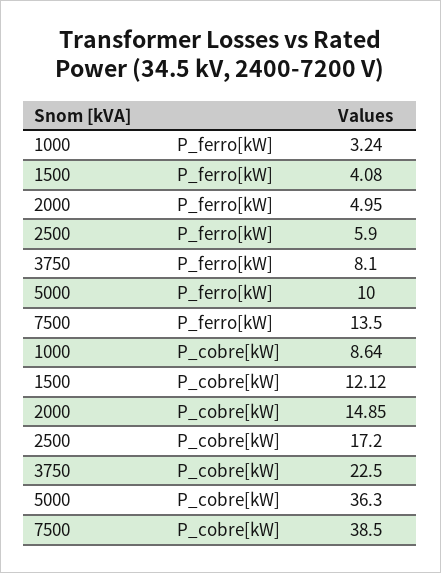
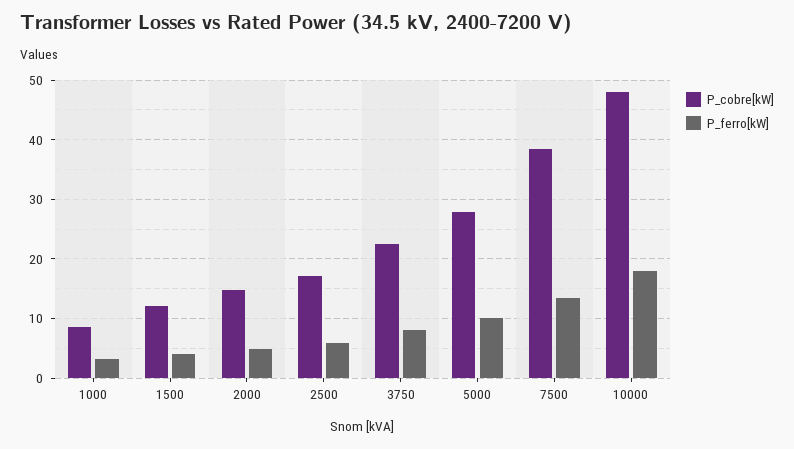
P_cobre[kW], 5000: 36.3 -> 28
P_cobre[kW], 10000: none -> 48
P_ferro[kW], 10000: none -> 18

